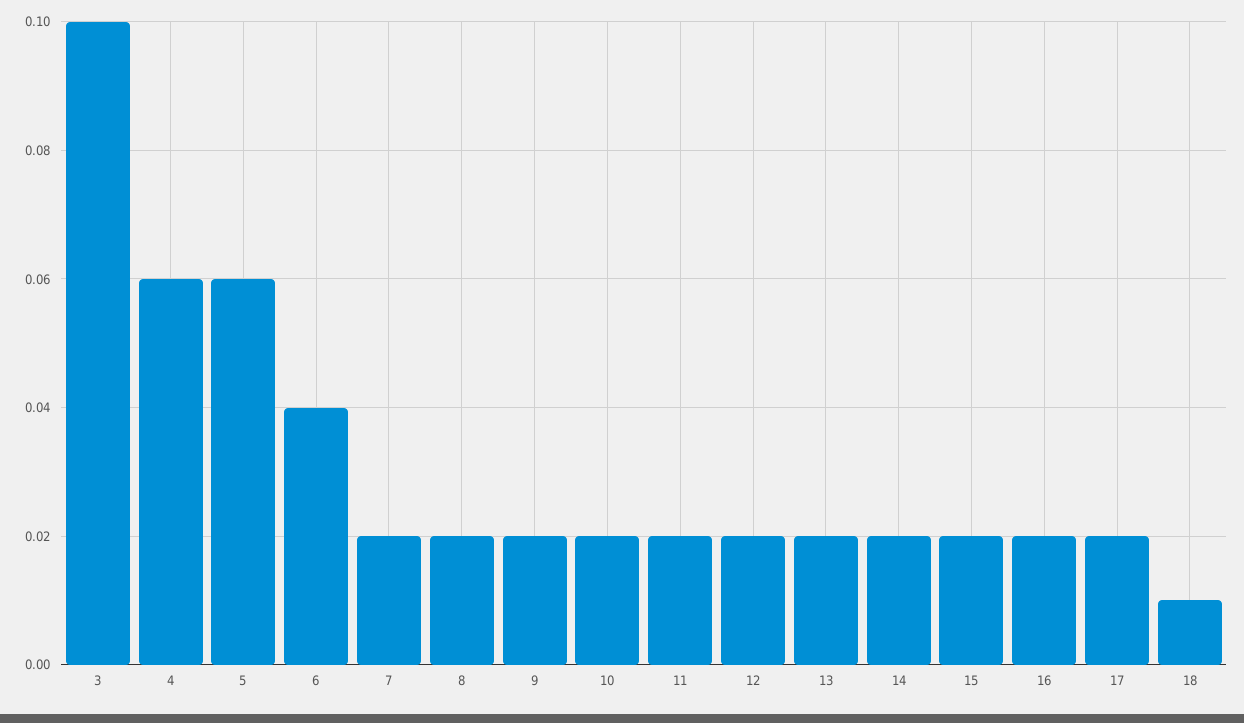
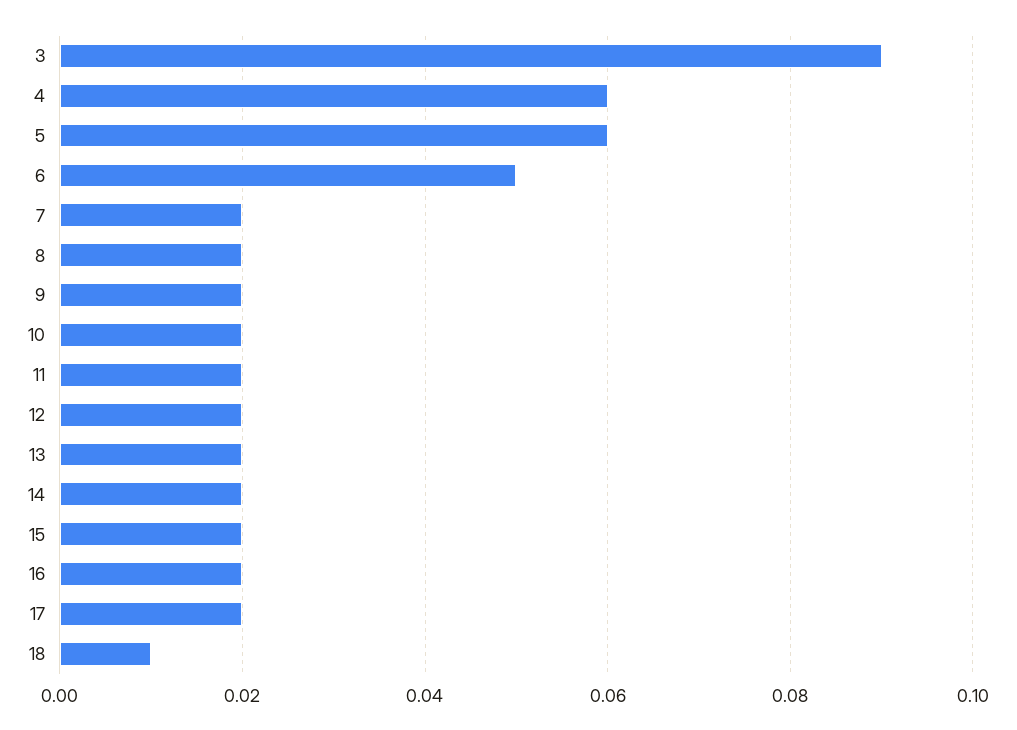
3: 0.1 -> 0.09
6: 0.04 -> 0.05

